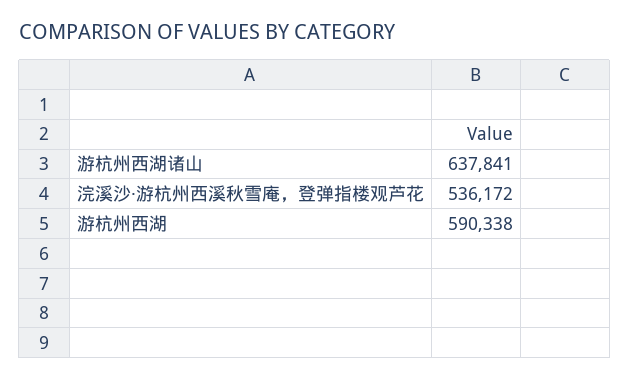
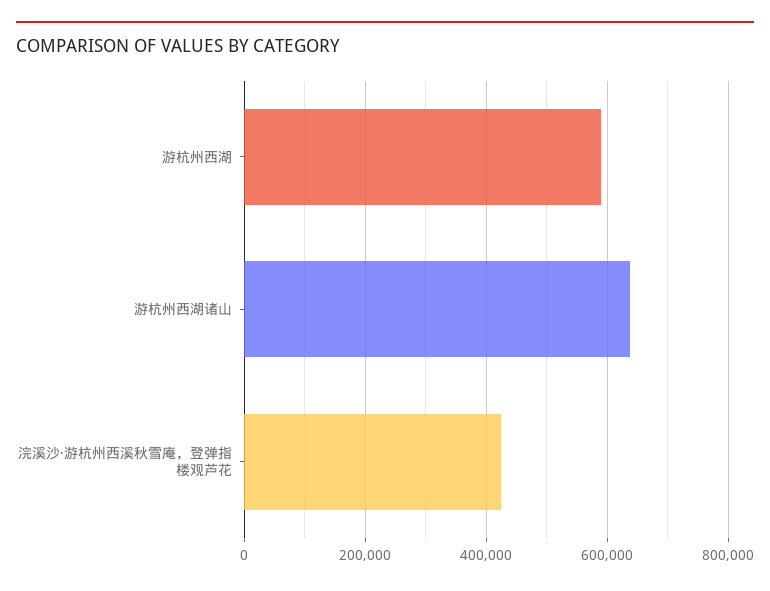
浣溪沙·游杭州西溪秋雪庵，登弹指楼观芦花: 536172 -> 420000

